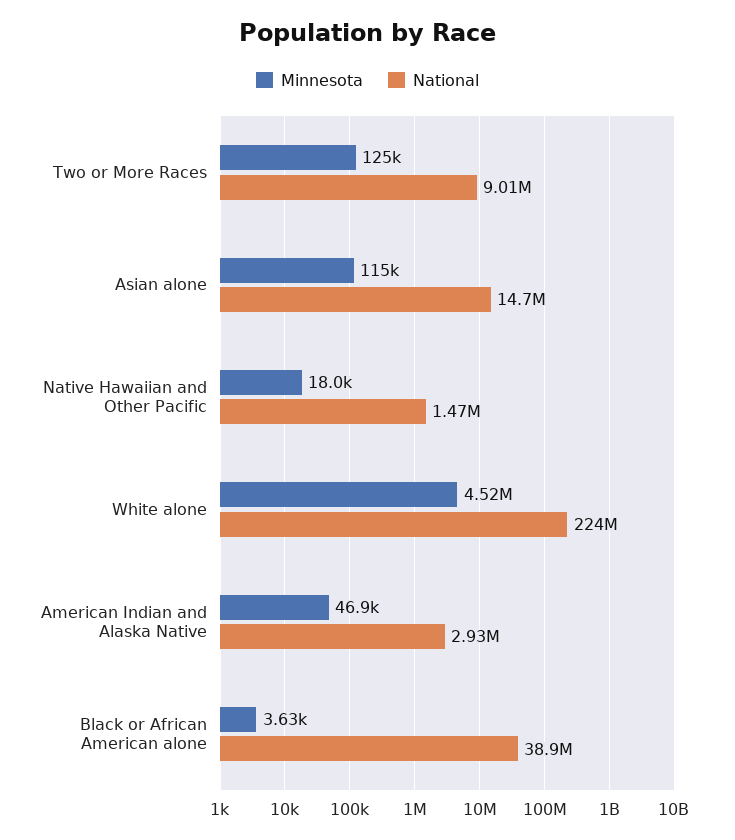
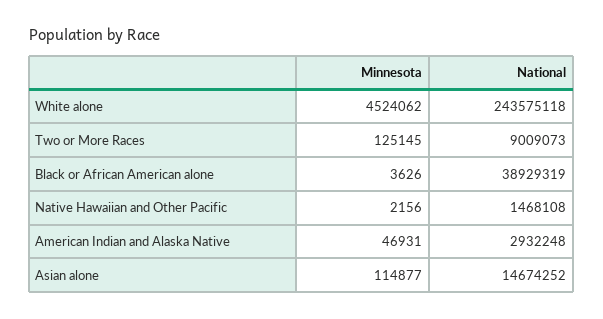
Minnesota, Native Hawaiian and Other Pacific: 18000 -> 2156
National, White alone: 224000000 -> 243575118

